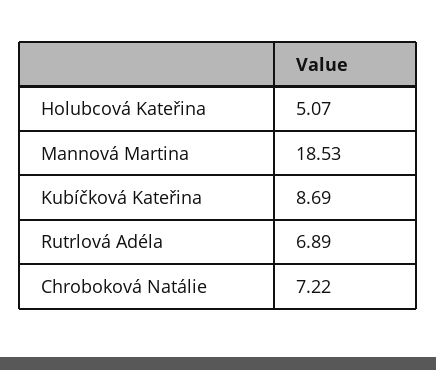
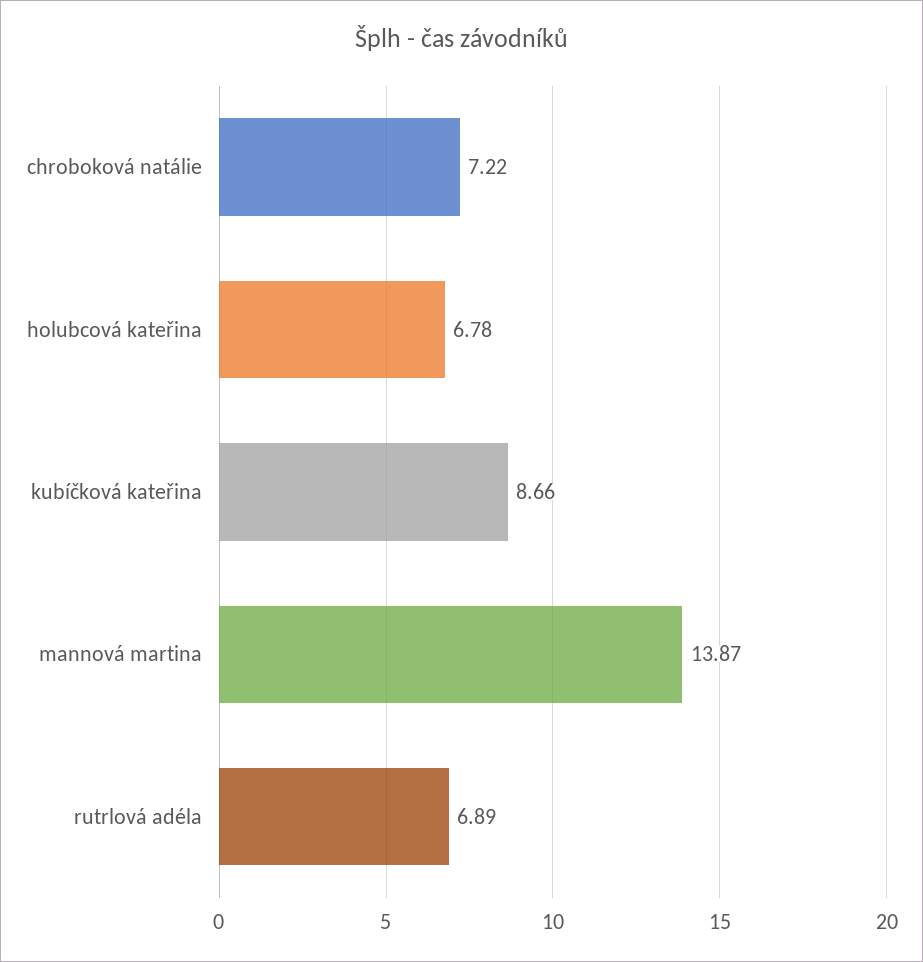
Holubcová Kateřina: 5.07 -> 6.78
Mannová Martina: 18.53 -> 13.87
Kubíčková Kateřina: 8.69 -> 8.66

